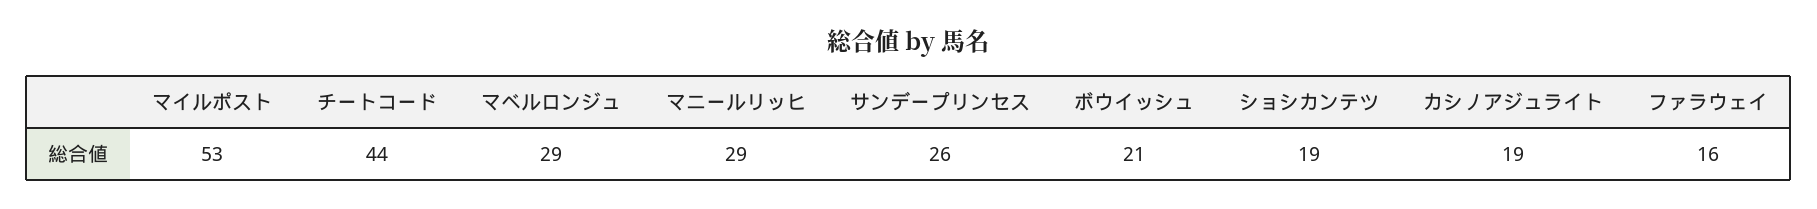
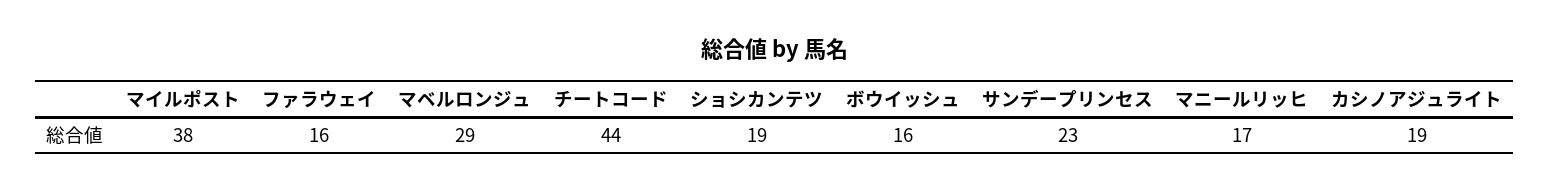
マイルポスト: 53 -> 38
マニールリッヒ: 29 -> 17
サンデープリンセス: 26 -> 23
ボウイッシュ: 21 -> 16

